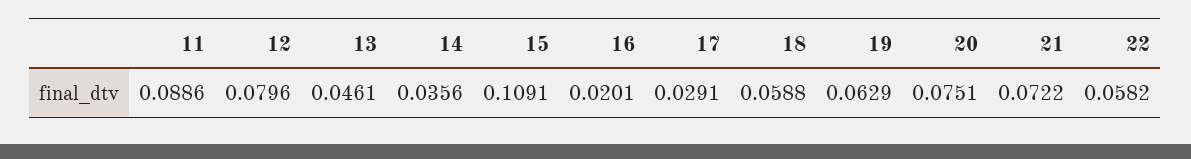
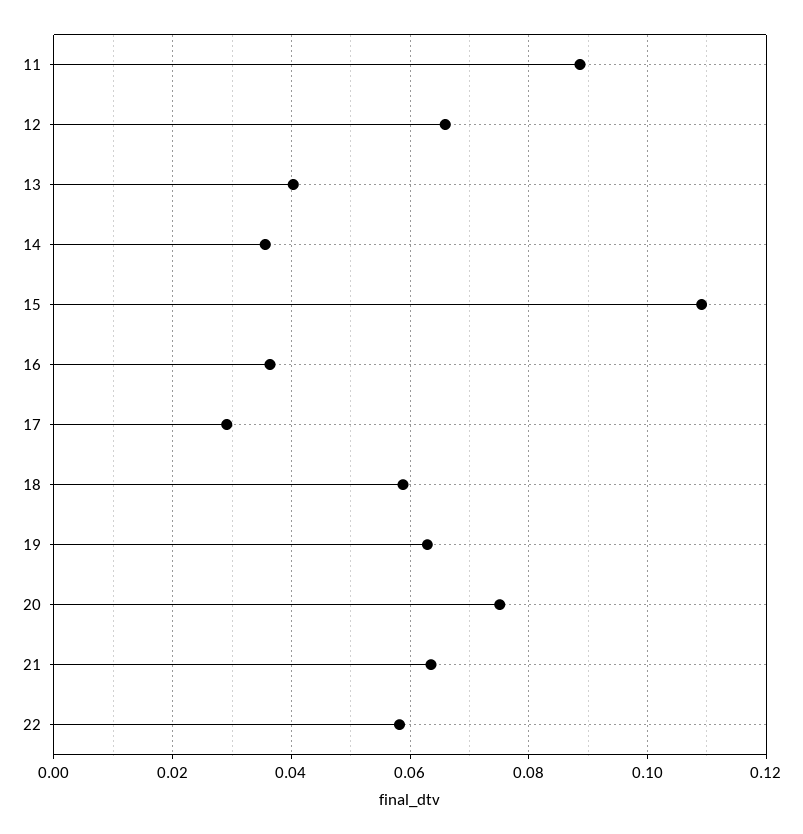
12: 0.0796 -> 0.066
13: 0.0461 -> 0.04
16: 0.0201 -> 0.036
21: 0.0722 -> 0.064

